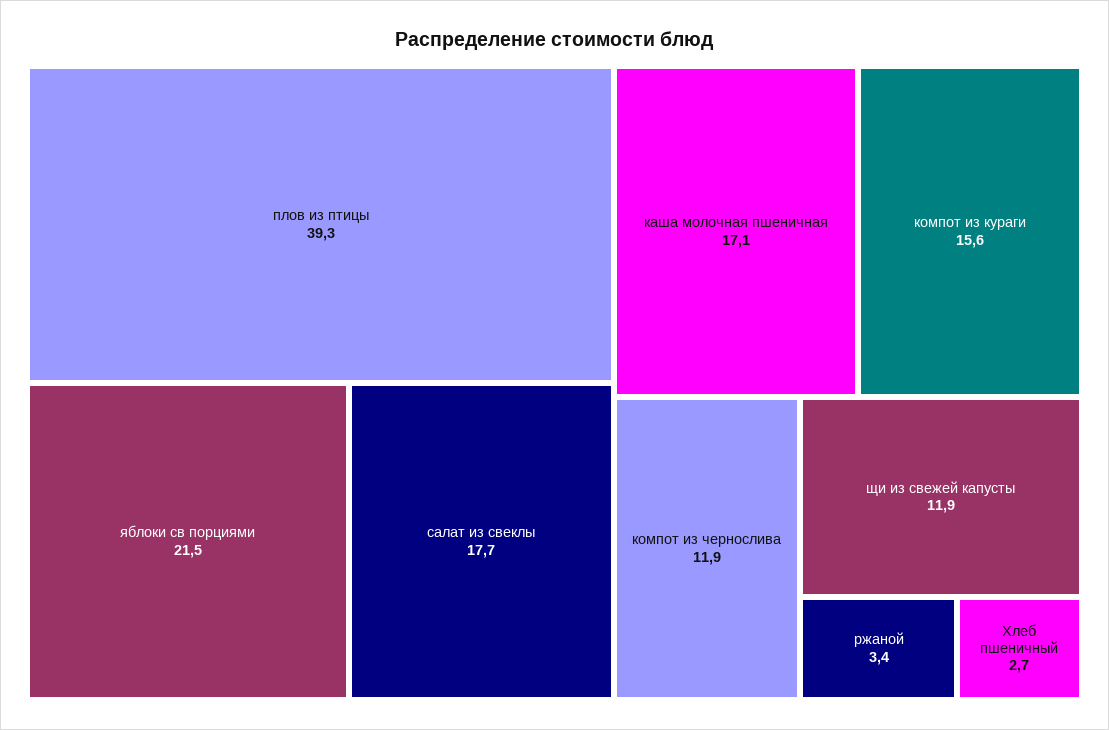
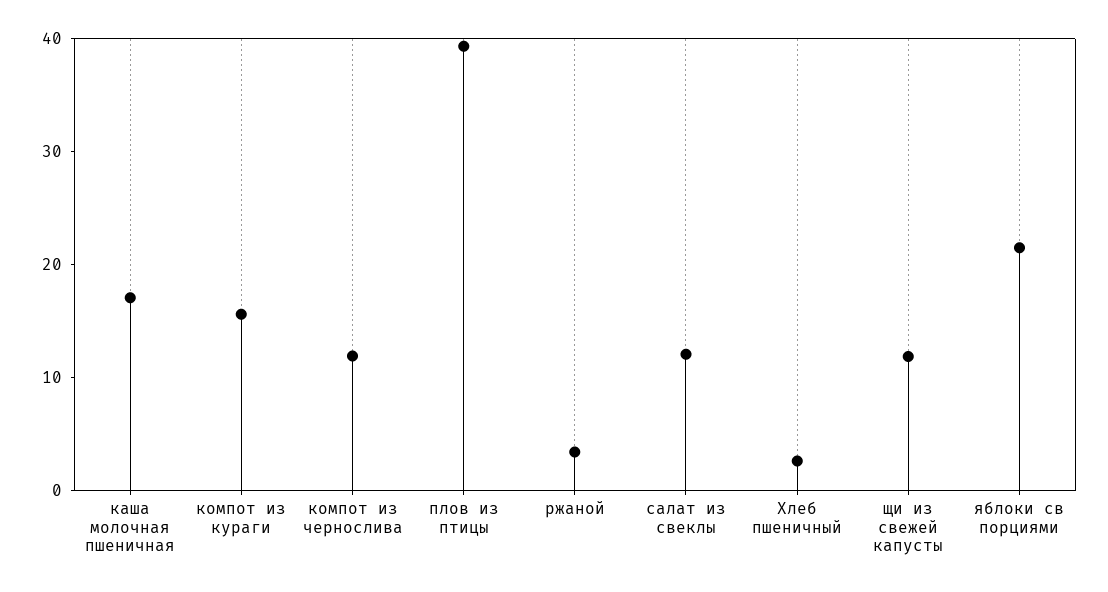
салат из свеклы: 17.7 -> 12

